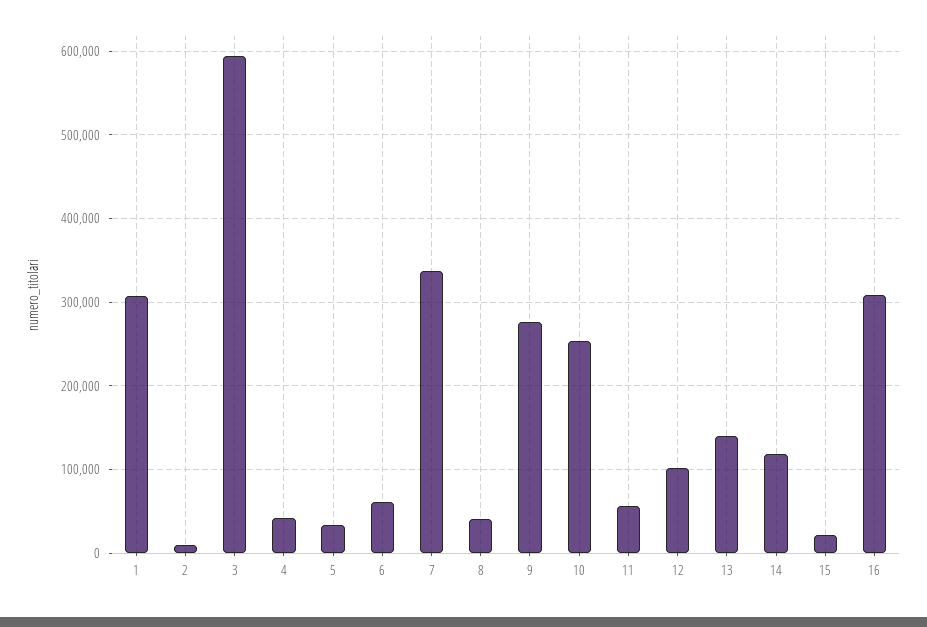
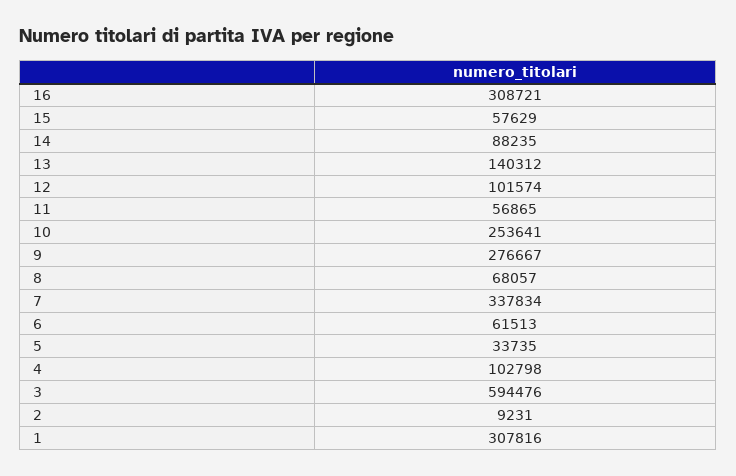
4: 40000 -> 102798
8: 40000 -> 68057
14: 120000 -> 88235
15: 20000 -> 57629

